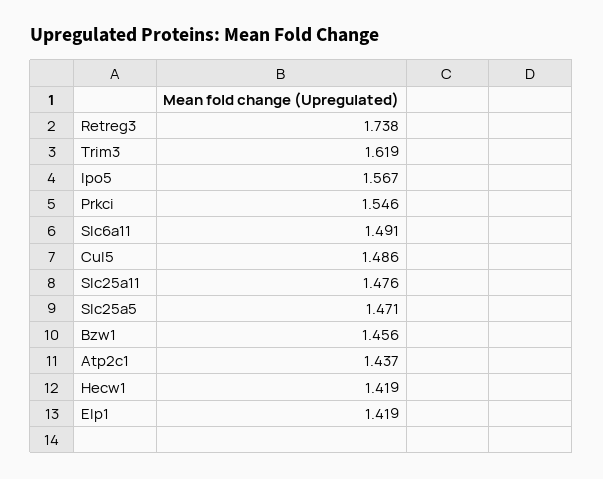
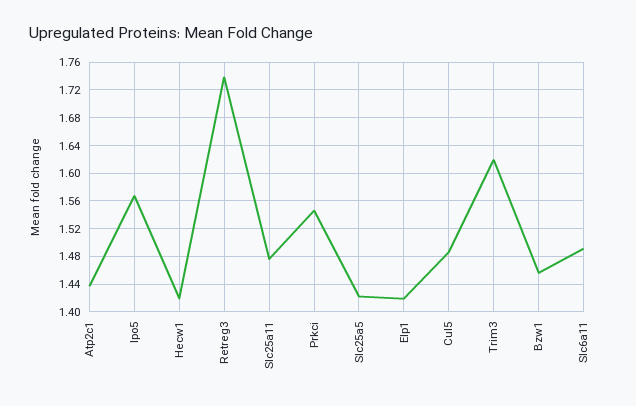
Slc25a5: 1.471 -> 1.42

